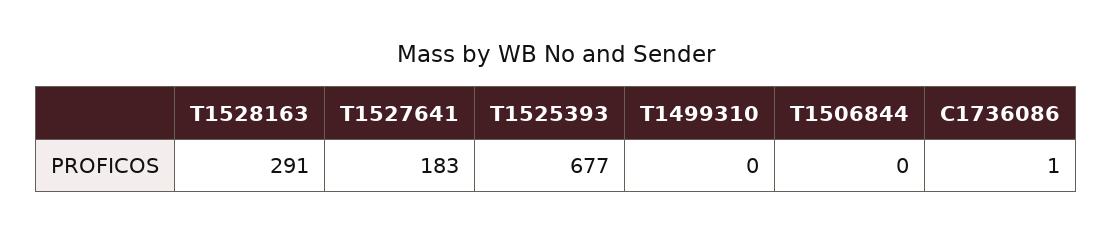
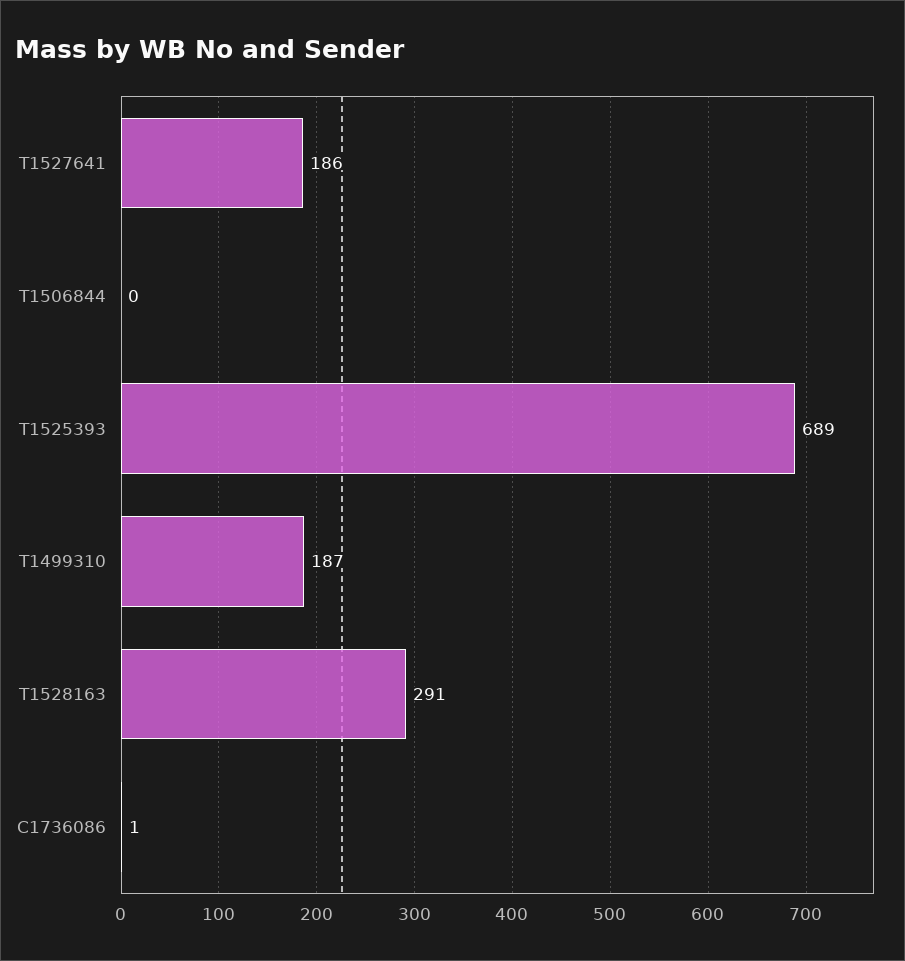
T1527641: 183 -> 186
T1525393: 677 -> 689
T1499310: 0 -> 187

